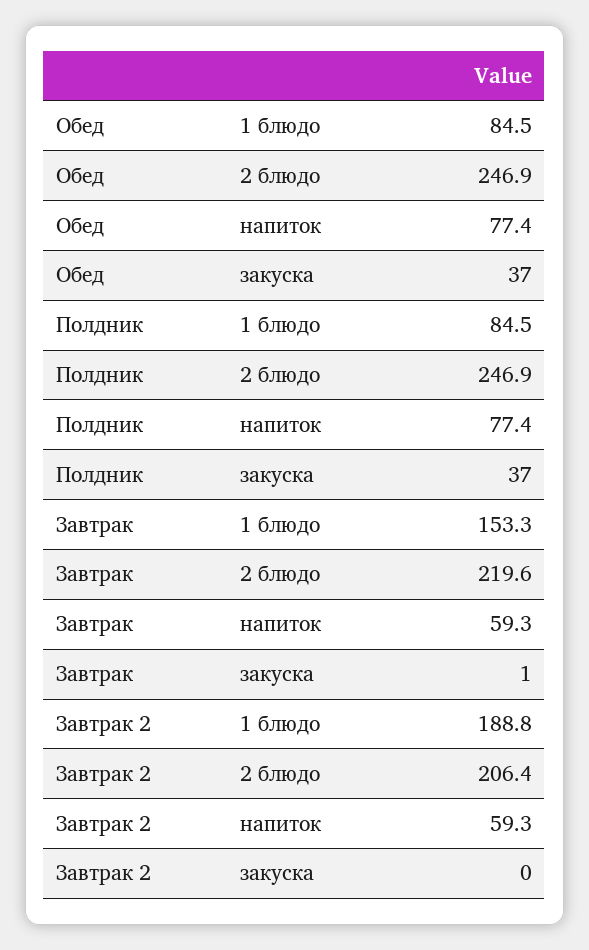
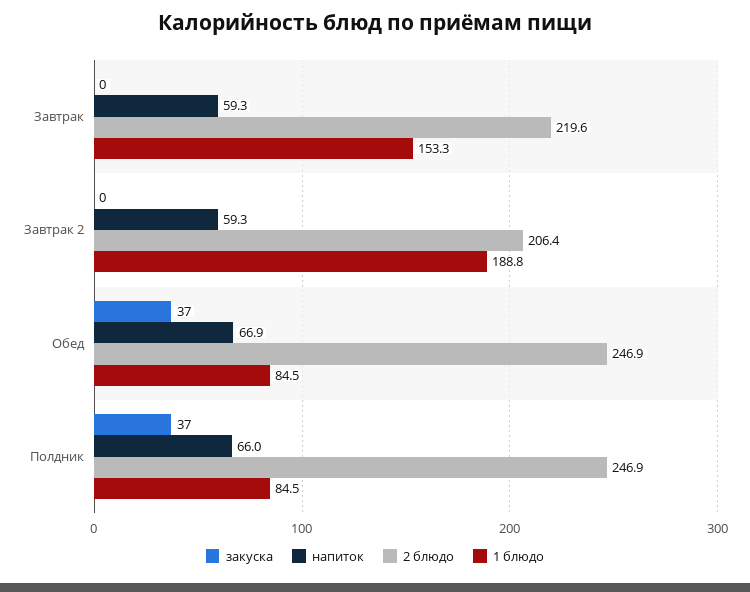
напиток, Обед: 77.4 -> 66.9
напиток, Полдник: 77.4 -> 66
закуска, Завтрак: 1 -> 0

